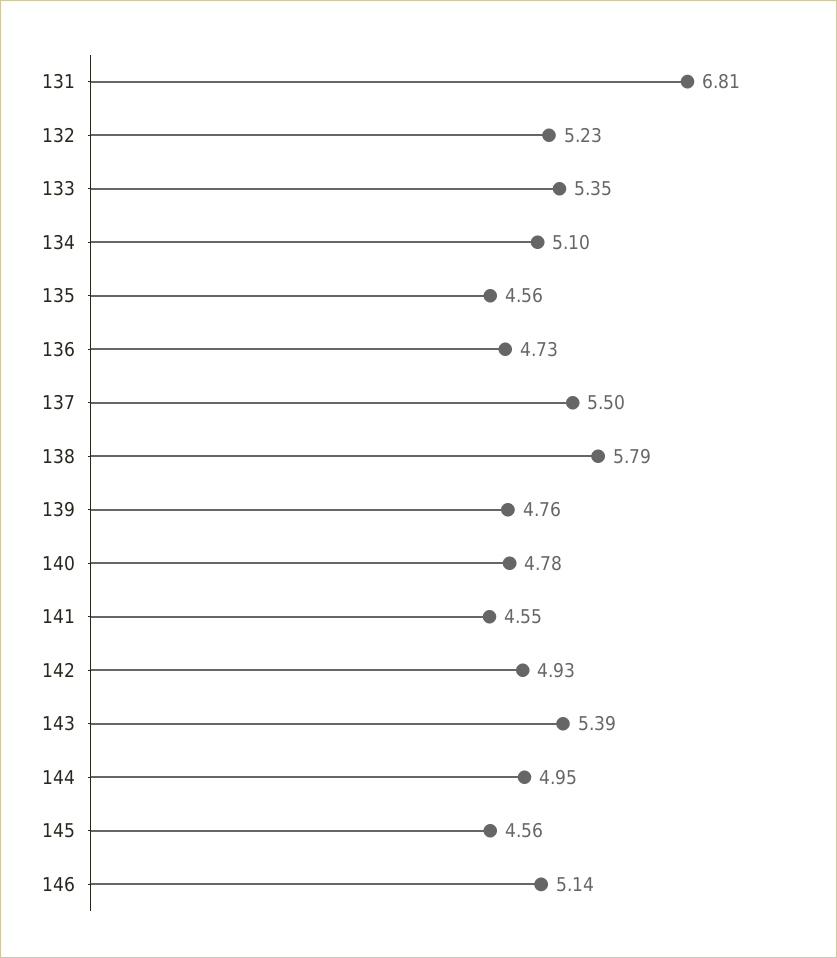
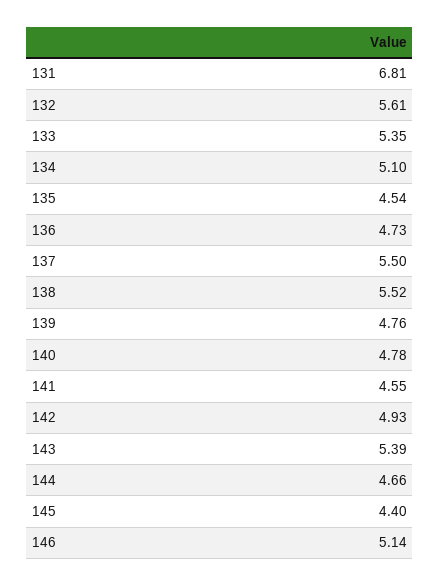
132: 5.23 -> 5.61
135: 4.56 -> 4.54
138: 5.79 -> 5.52
144: 4.95 -> 4.66
145: 4.56 -> 4.4

